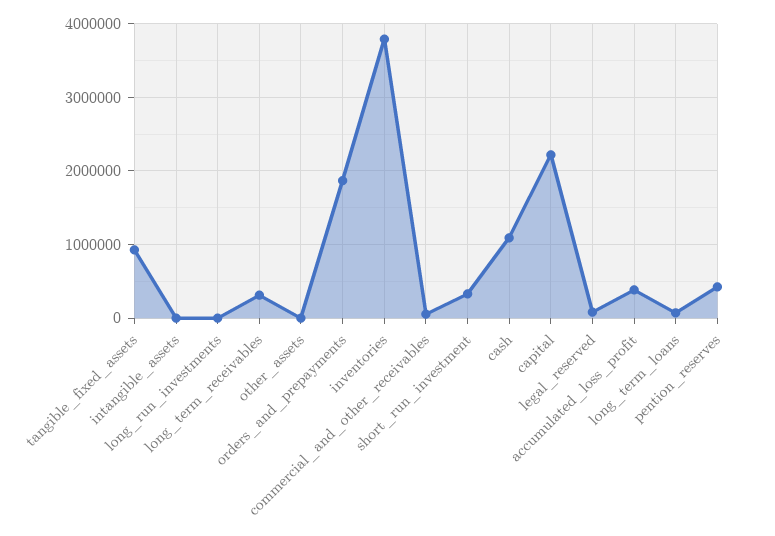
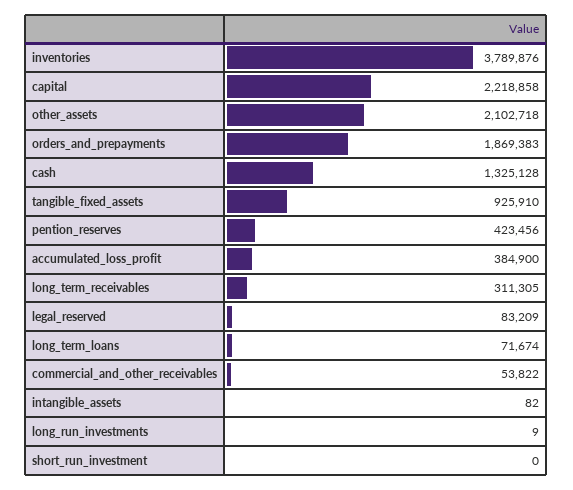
other_assets: 0 -> 2102718
short_run_investment: 300000 -> 0
cash: 1100000 -> 1325128

